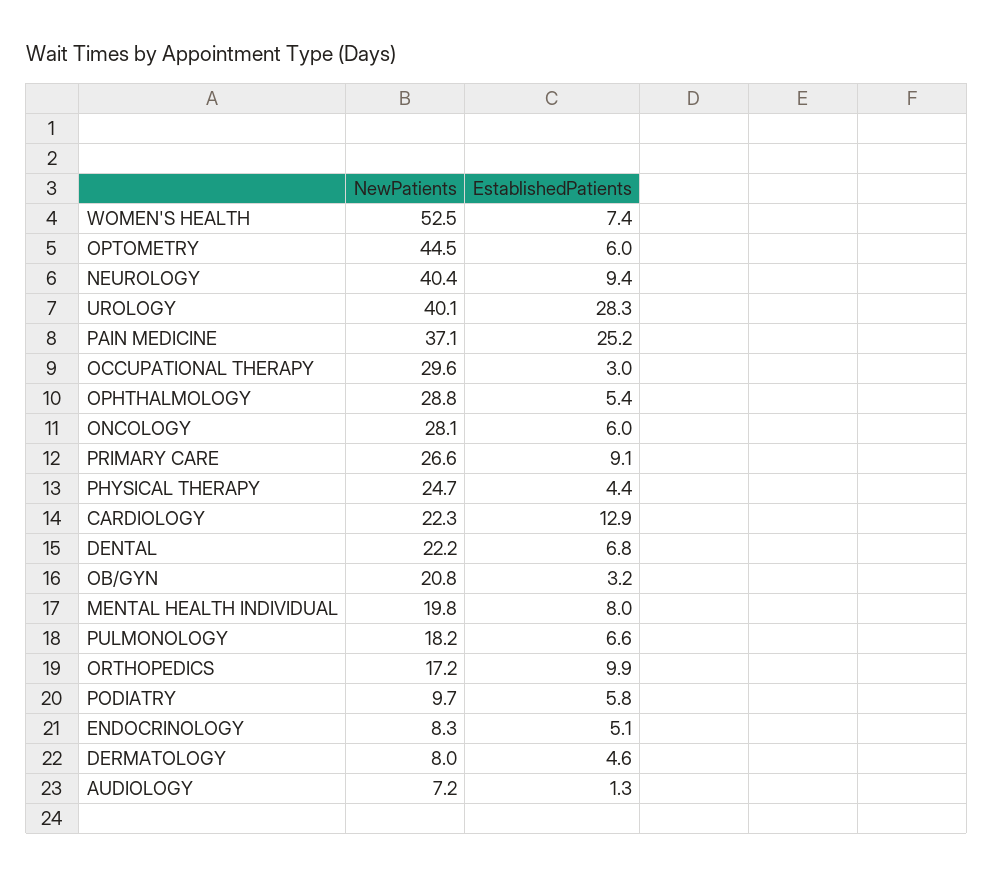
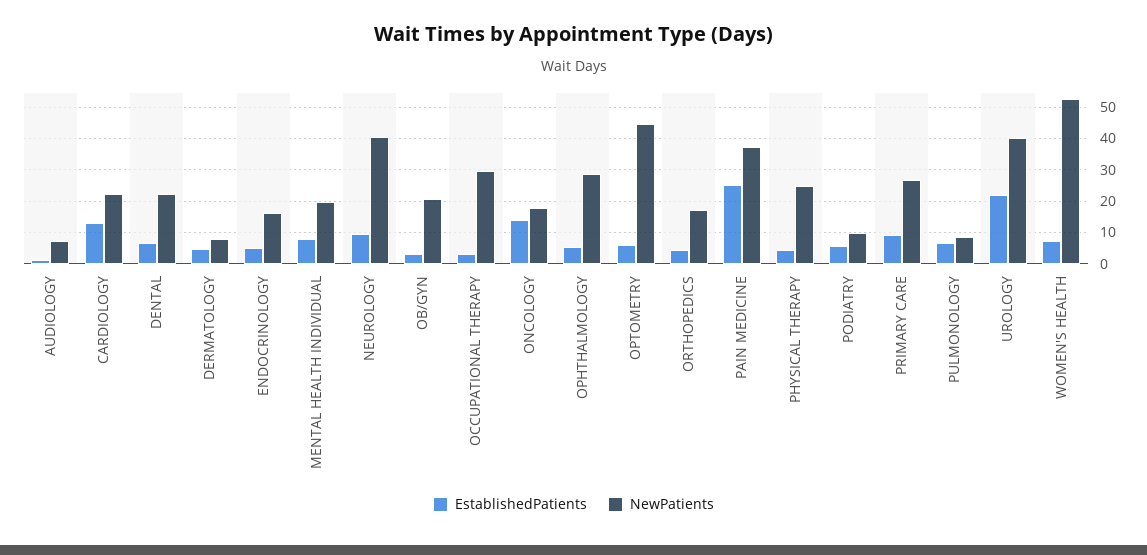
EstablishedPatients, UROLOGY: 28.3 -> 22
NewPatients, ONCOLOGY: 28.1 -> 18
EstablishedPatients, ONCOLOGY: 6 -> 14
NewPatients, PULMONOLOGY: 18.2 -> 8
EstablishedPatients, ORTHOPEDICS: 9.9 -> 4
NewPatients, ENDOCRINOLOGY: 8.3 -> 16

